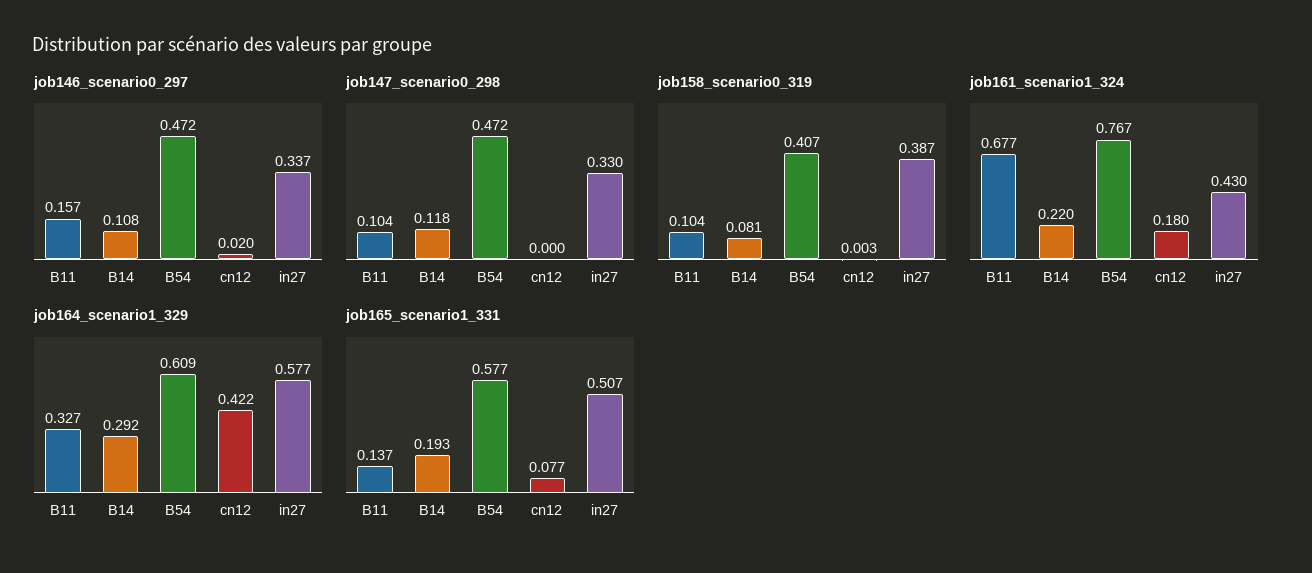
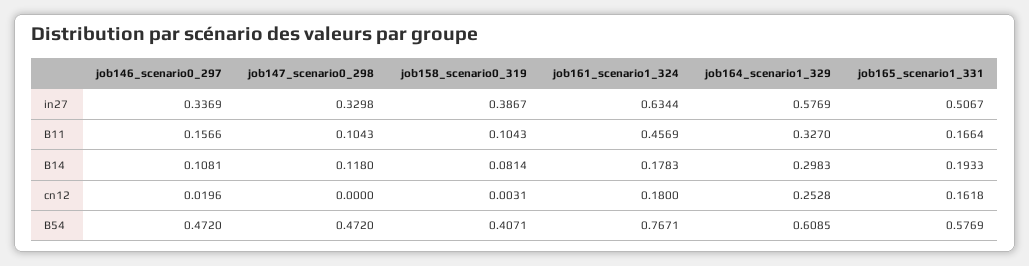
job161_scenario1_324, B11: 0.677 -> 0.4569
job161_scenario1_324, B14: 0.22 -> 0.1783
job161_scenario1_324, in27: 0.43 -> 0.6344
job164_scenario1_329, B14: 0.292 -> 0.2983
job164_scenario1_329, cn12: 0.422 -> 0.2528
job165_scenario1_331, B11: 0.137 -> 0.1664
job165_scenario1_331, cn12: 0.077 -> 0.1618

